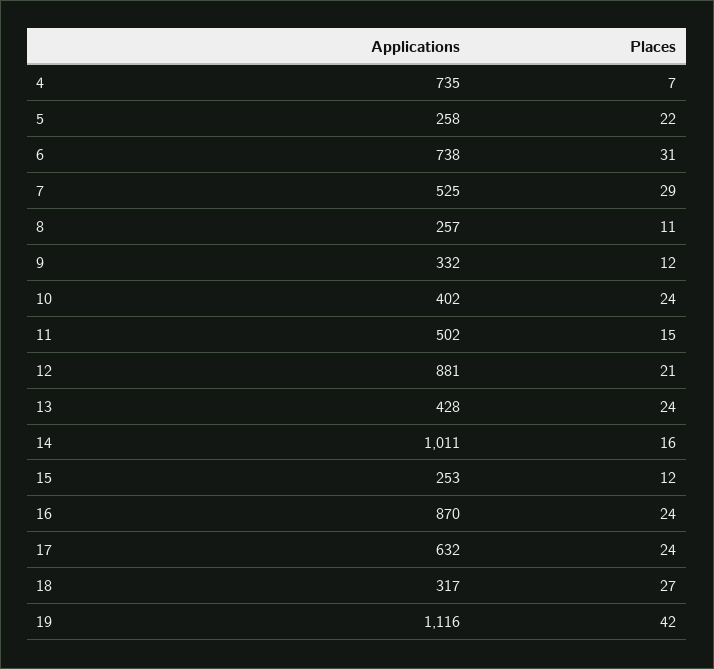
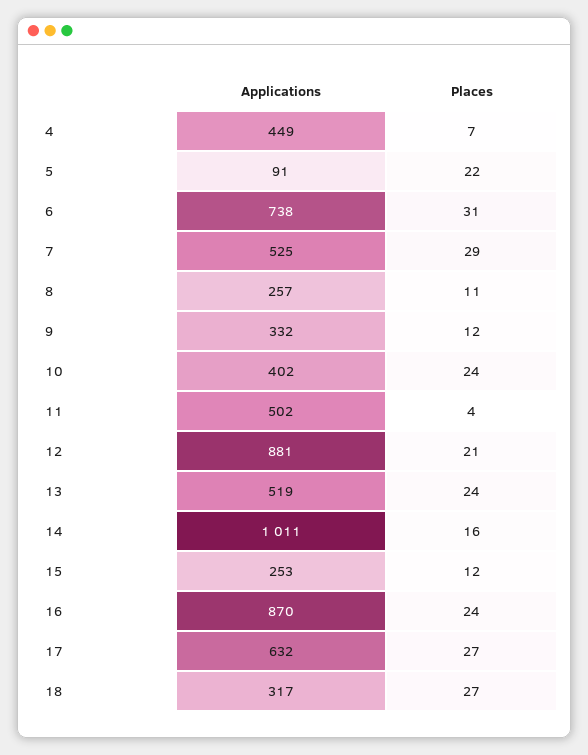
Applications, 4: 735 -> 449
Applications, 5: 258 -> 91
Places, 11: 15 -> 4
Applications, 13: 428 -> 519
Places, 17: 24 -> 27
Applications, 19: 1116 -> none
Places, 19: 42 -> none

